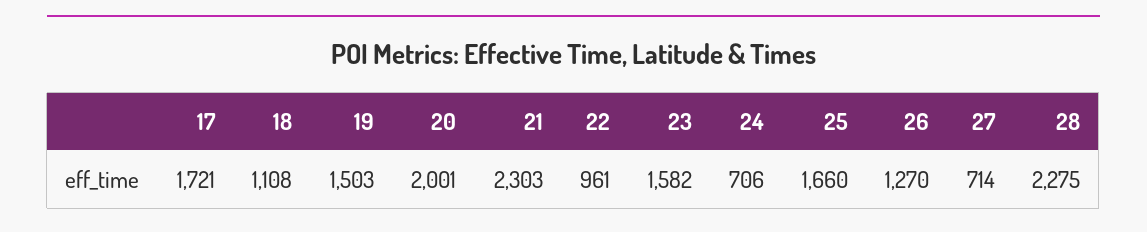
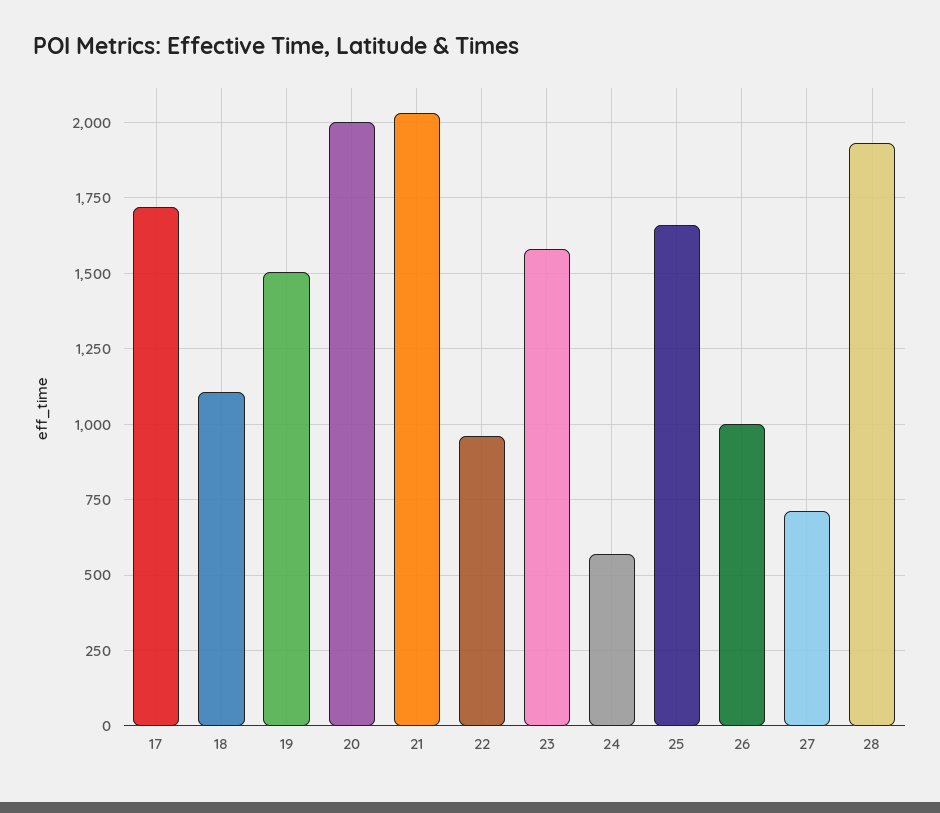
21: 2303 -> 2025
24: 706 -> 575
26: 1270 -> 1000
28: 2275 -> 1925

